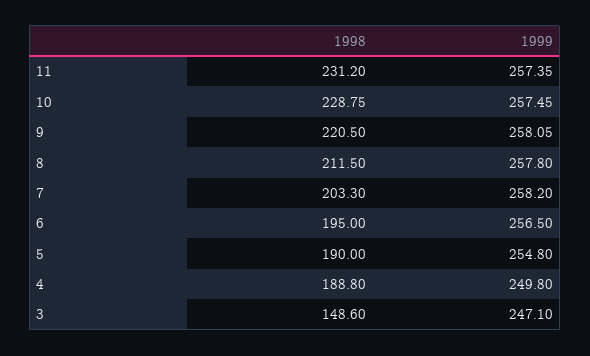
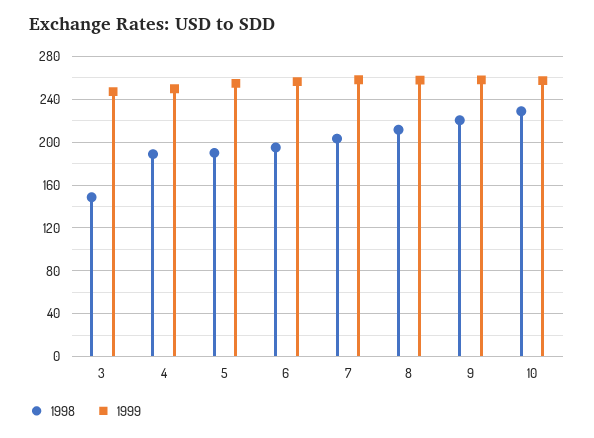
1998, 11: 231.2 -> none
1999, 11: 257.35 -> none

